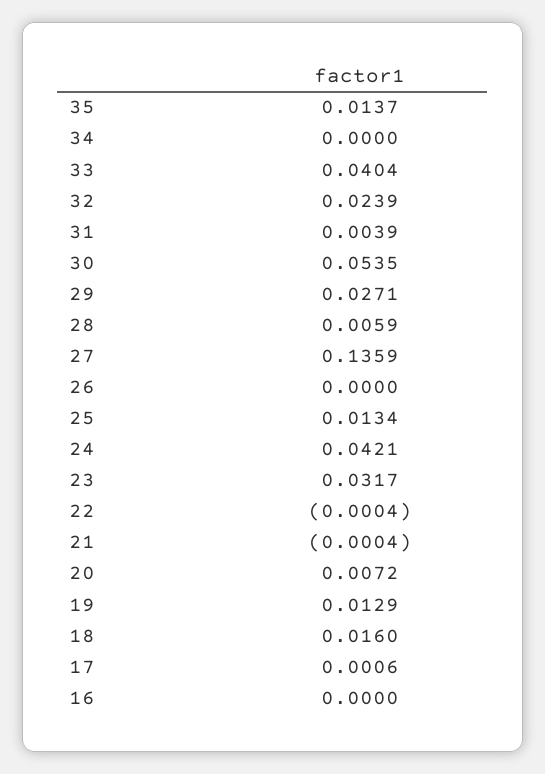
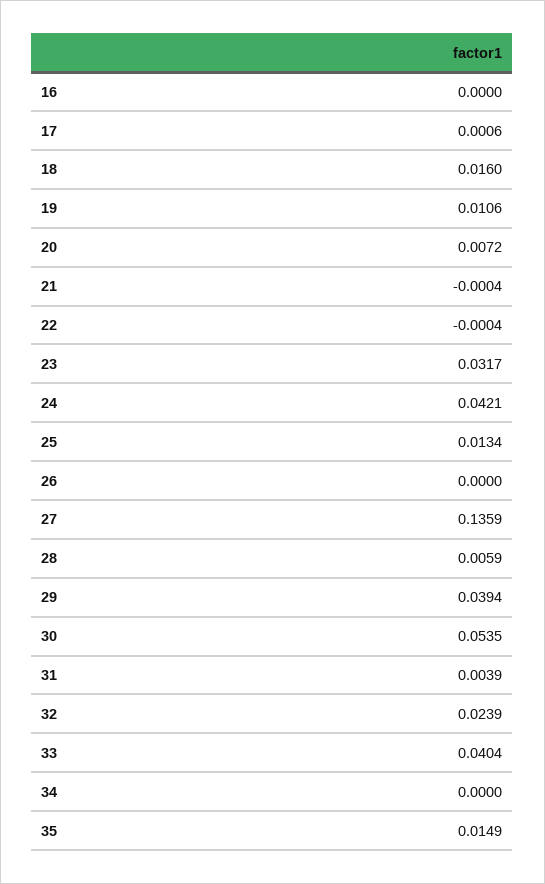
35: 0.0137 -> 0.0149
29: 0.0271 -> 0.0394
19: 0.0129 -> 0.0106

